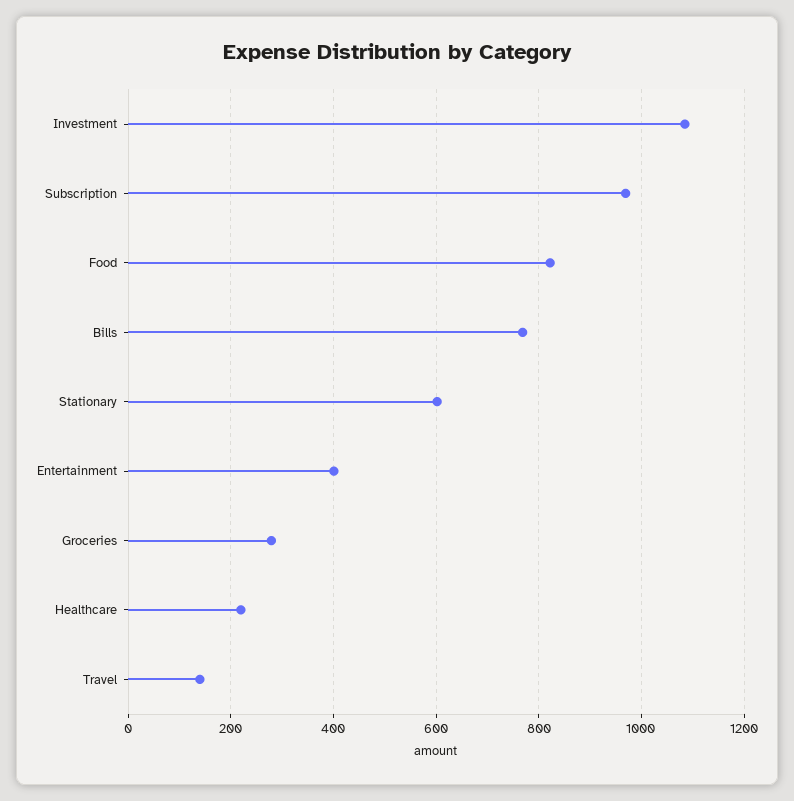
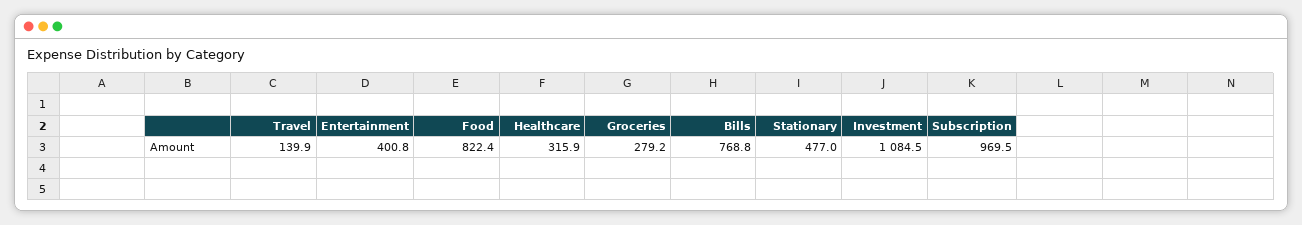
Stationary: 600 -> 477
Healthcare: 220 -> 315.9

